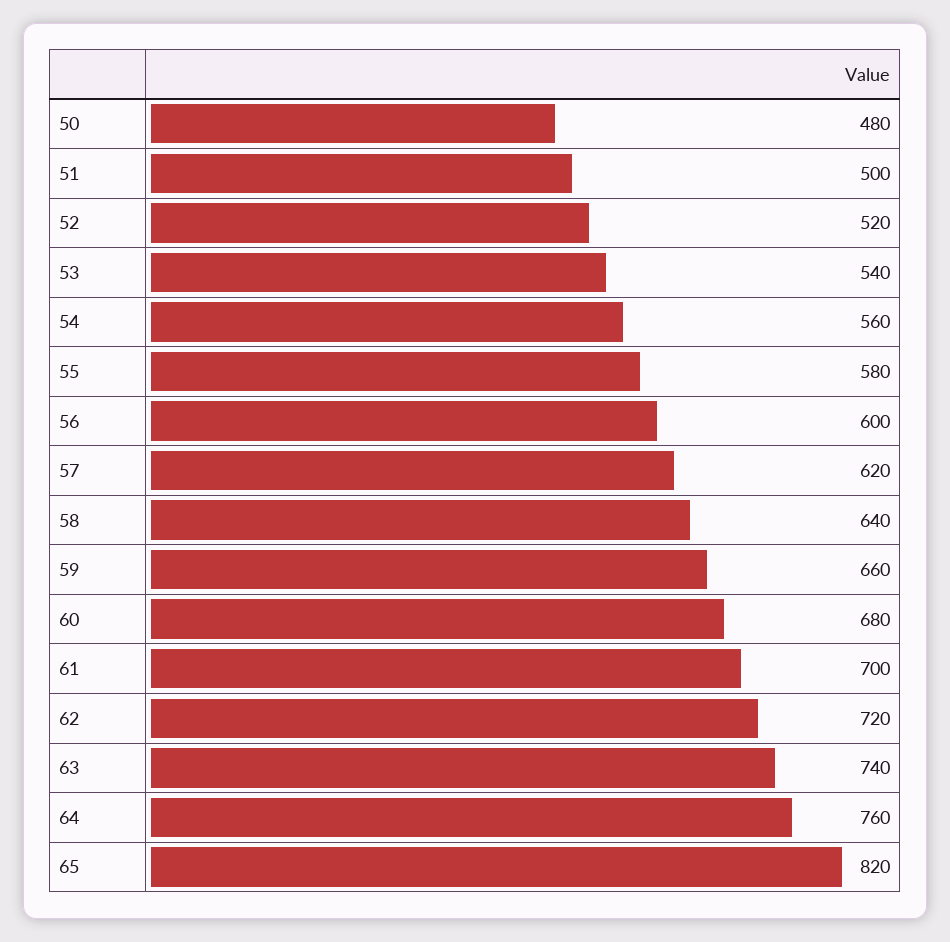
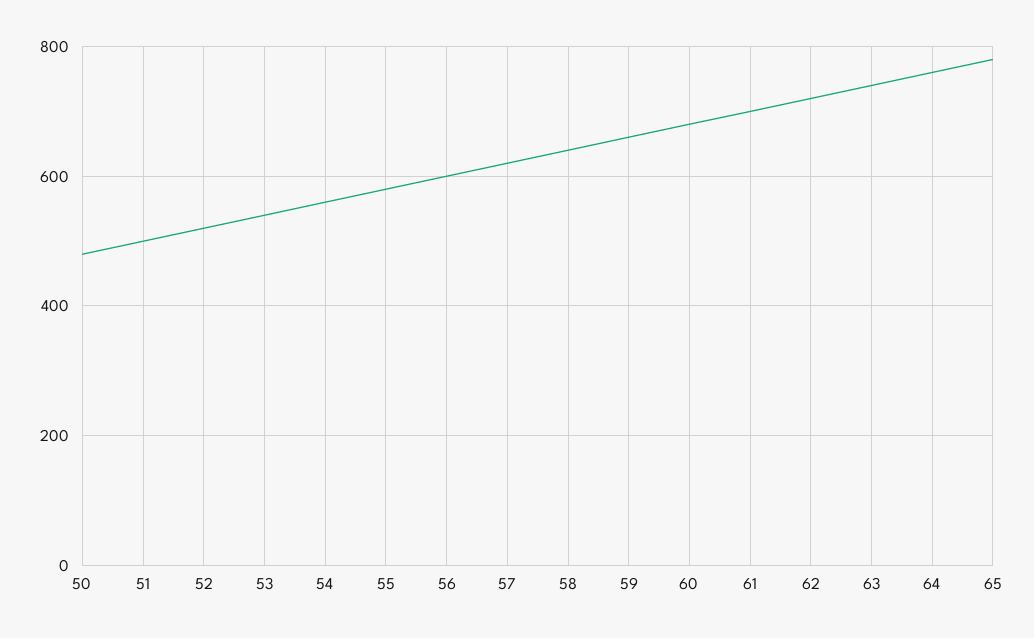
65: 820 -> 780

